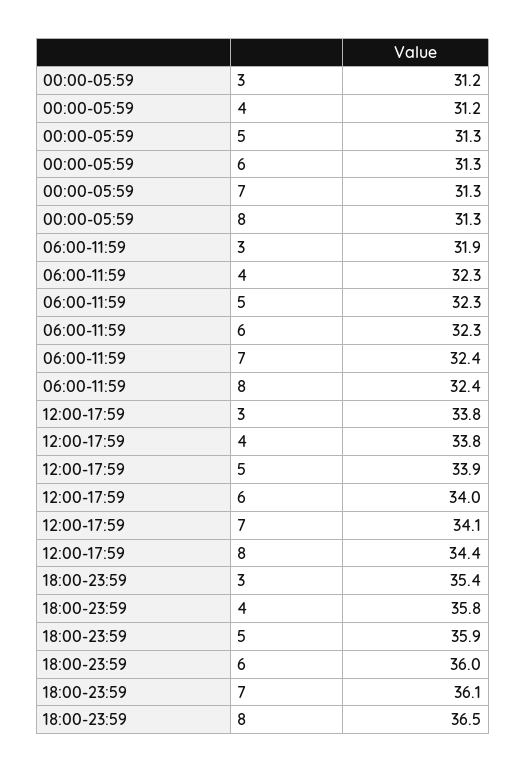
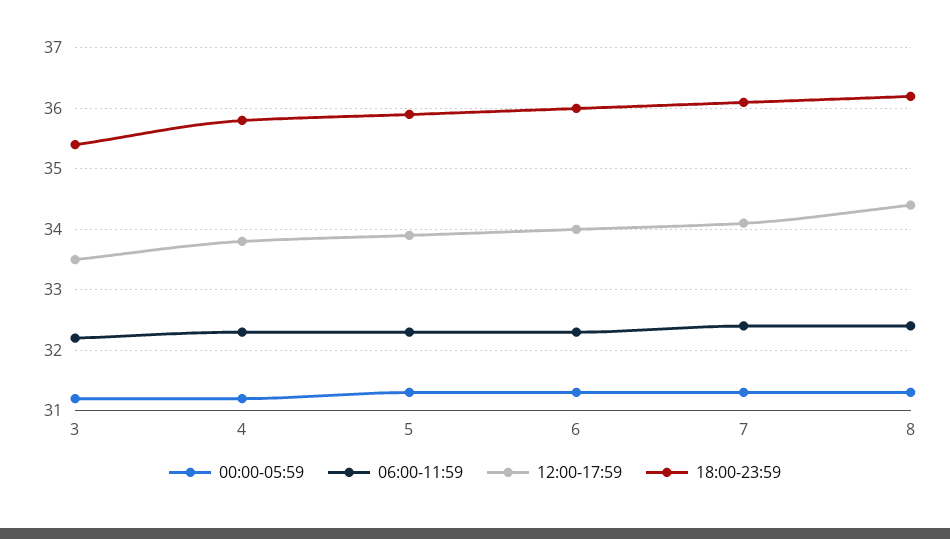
06:00-11:59, 3: 31.9 -> 32.2
12:00-17:59, 3: 33.8 -> 33.5
18:00-23:59, 8: 36.5 -> 36.2

